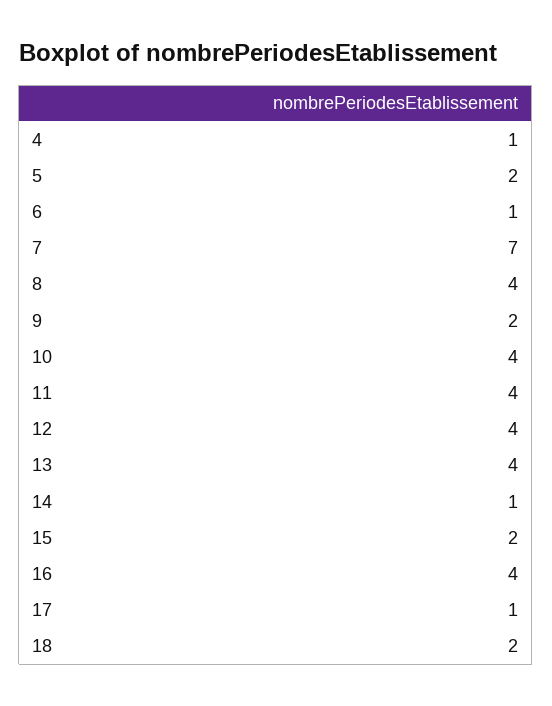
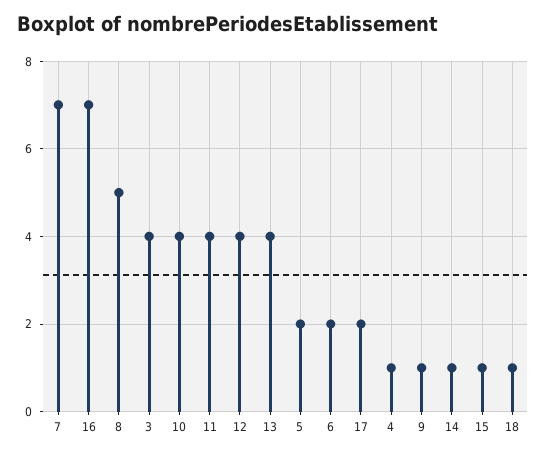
6: 1 -> 2
8: 4 -> 5
9: 2 -> 1
15: 2 -> 1
16: 4 -> 7
17: 1 -> 2
18: 2 -> 1
3: none -> 4

